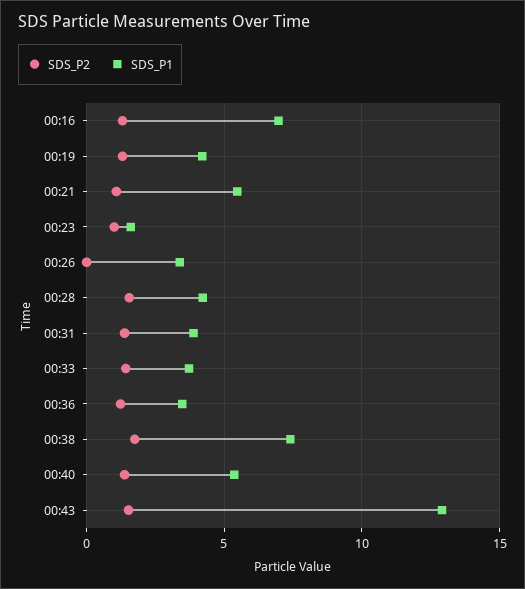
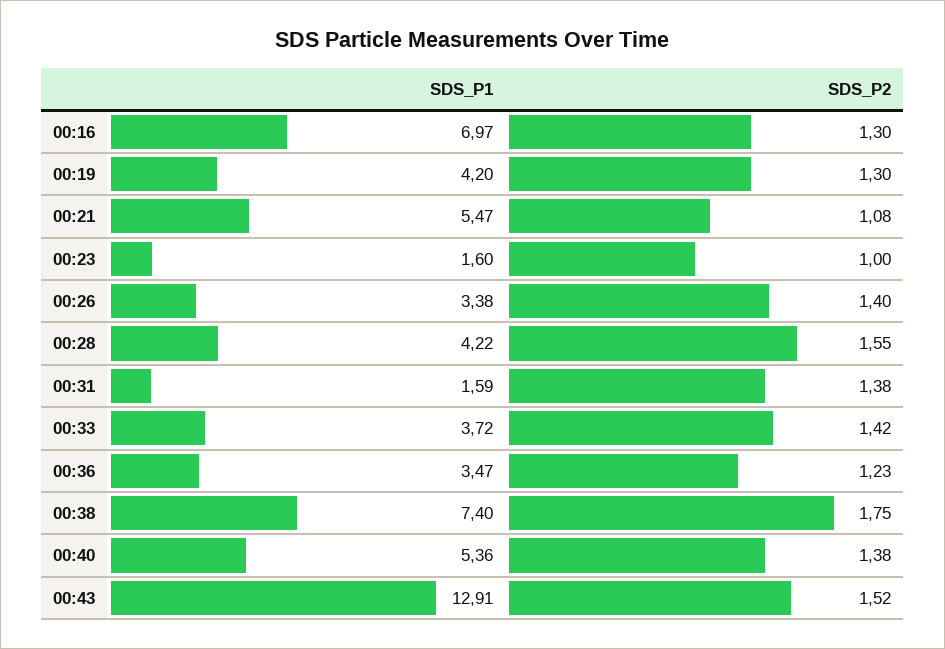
SDS_P2, 00:26: 0 -> 1.4
SDS_P1, 00:31: 4 -> 1.59

